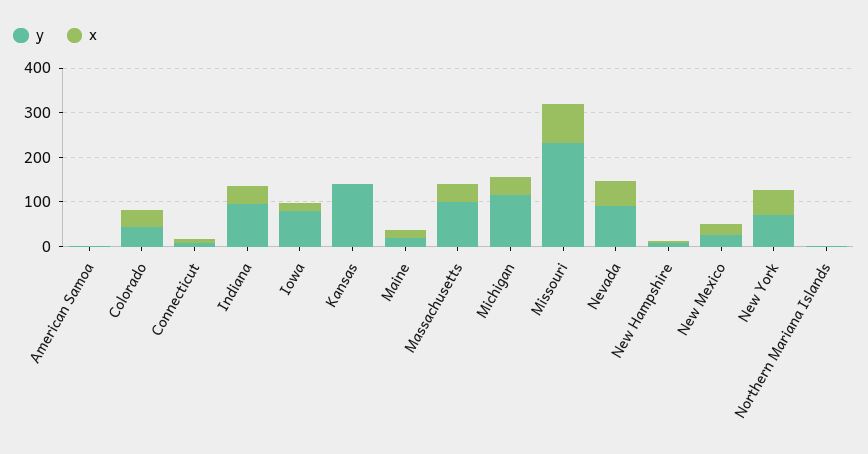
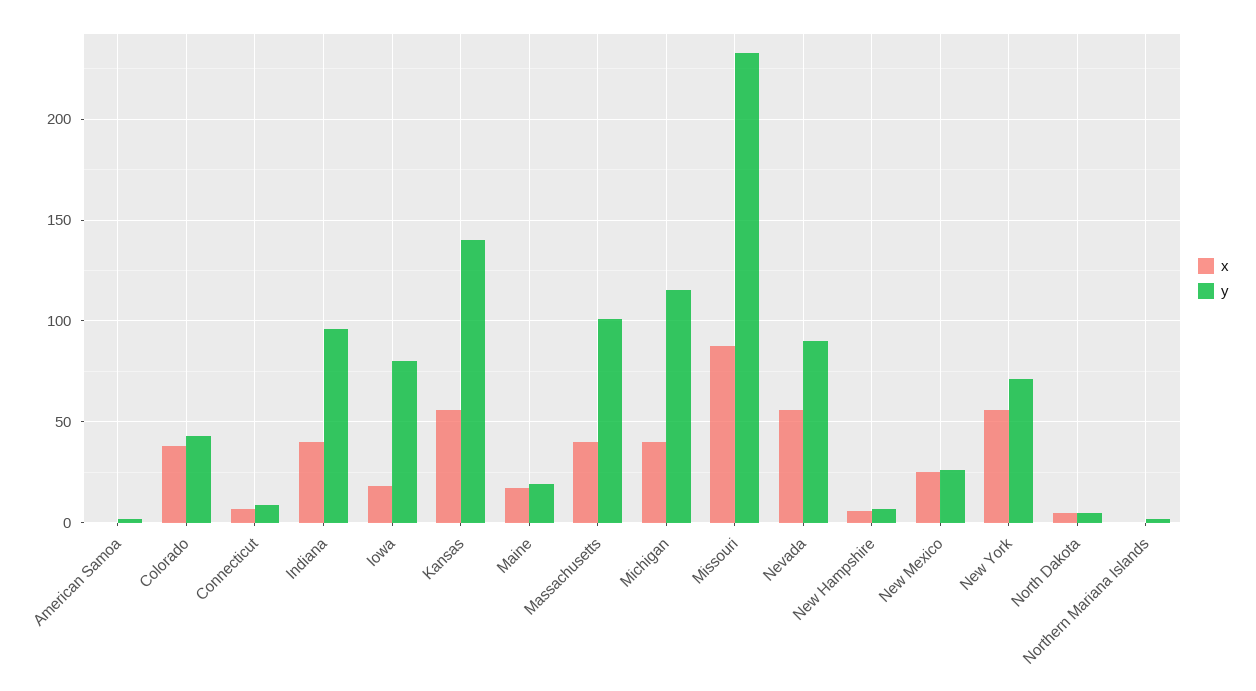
x, Kansas: 0 -> 55
x, North Dakota: none -> 5
y, North Dakota: none -> 5

